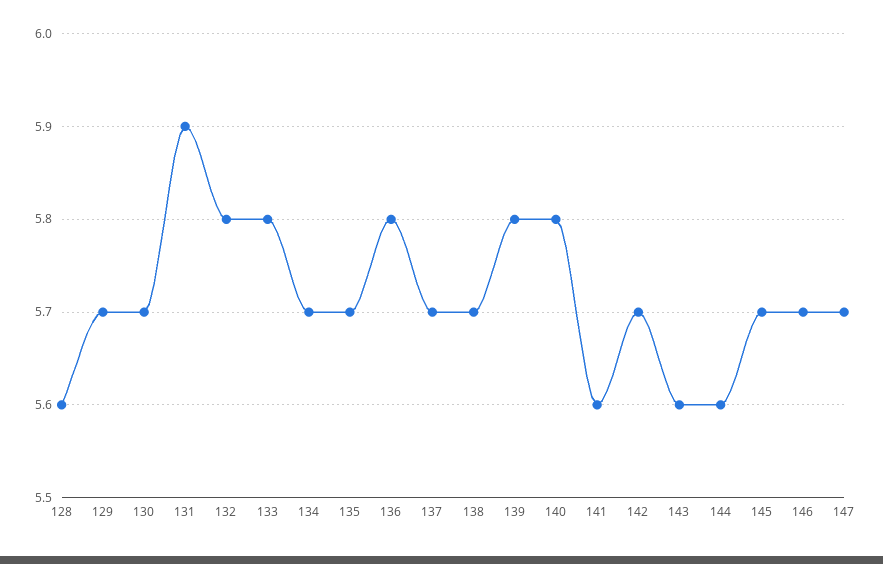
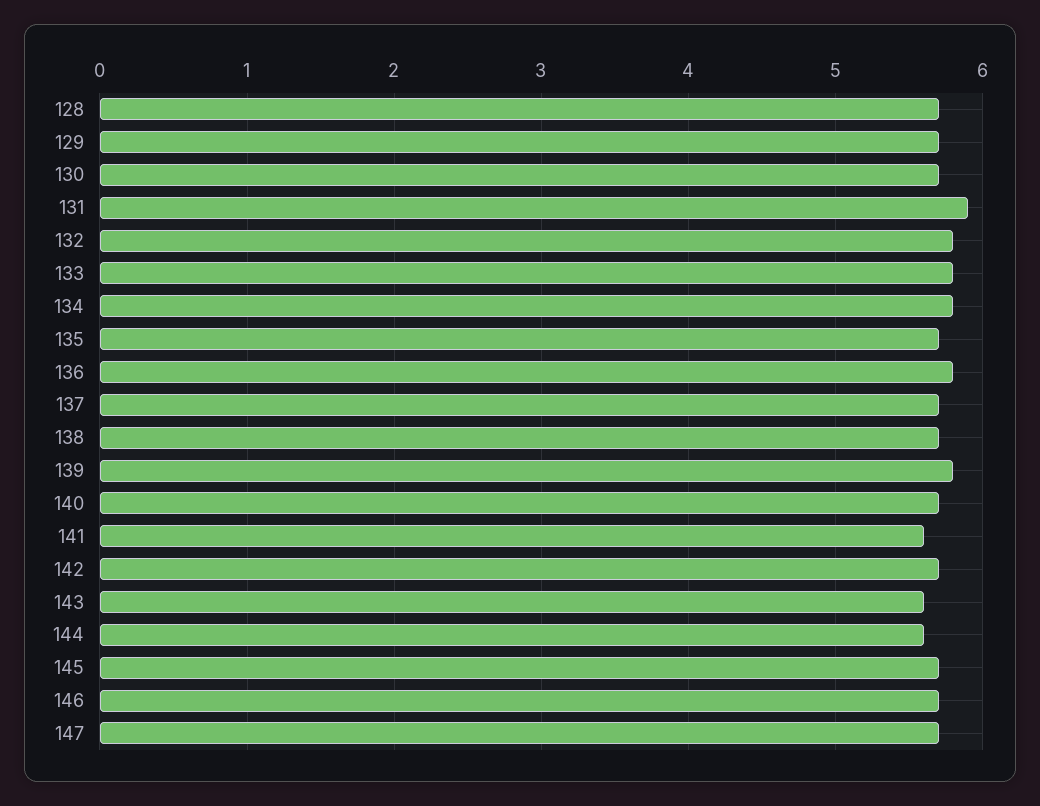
128: 5.6 -> 5.7
134: 5.7 -> 5.8
140: 5.8 -> 5.7

